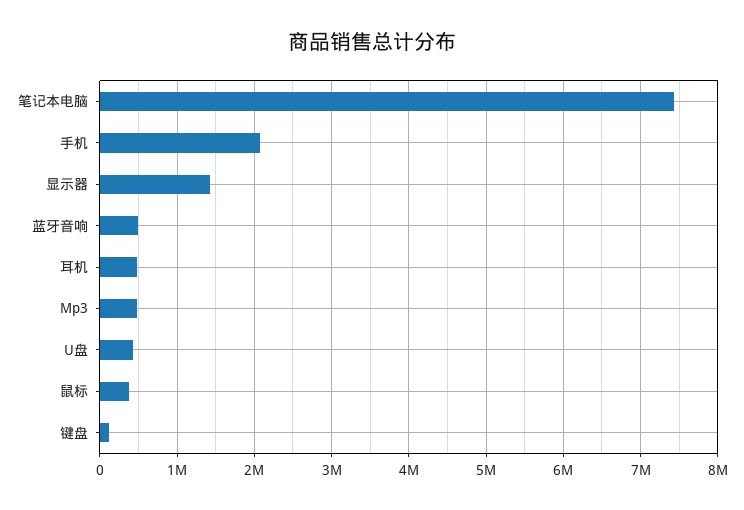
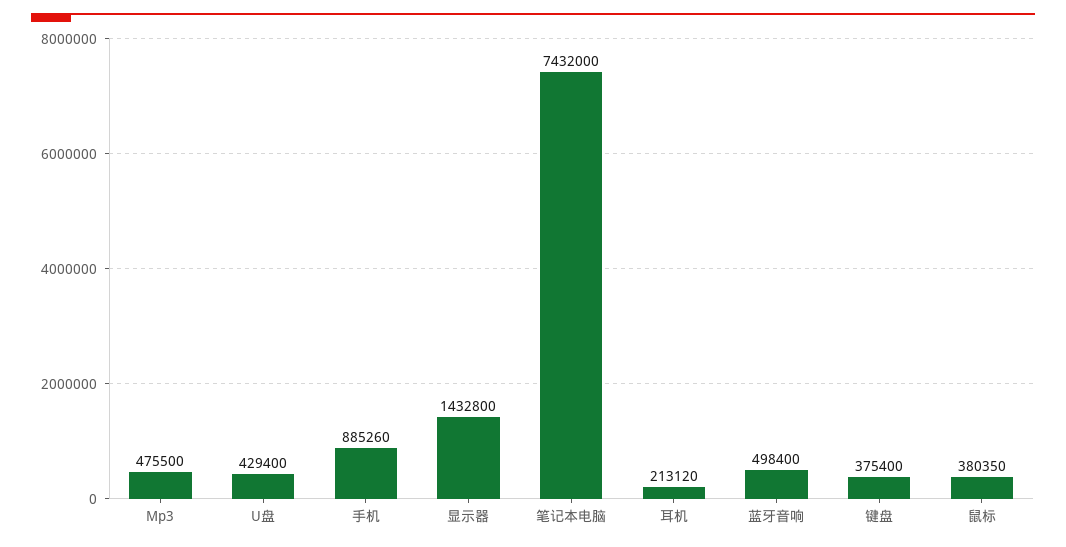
手机: 2100000 -> 885260
耳机: 500000 -> 213120
键盘: 100000 -> 375400

